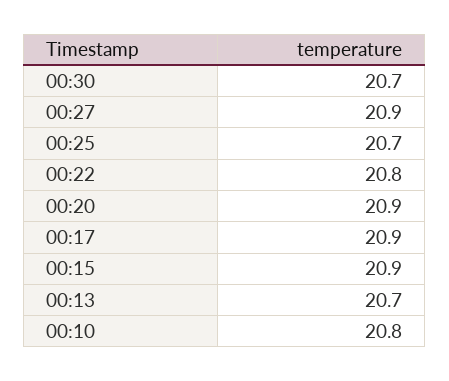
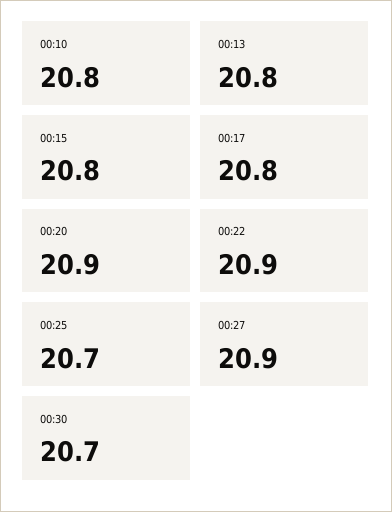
00:22: 20.8 -> 20.9
00:17: 20.9 -> 20.8
00:15: 20.9 -> 20.8
00:13: 20.7 -> 20.8

